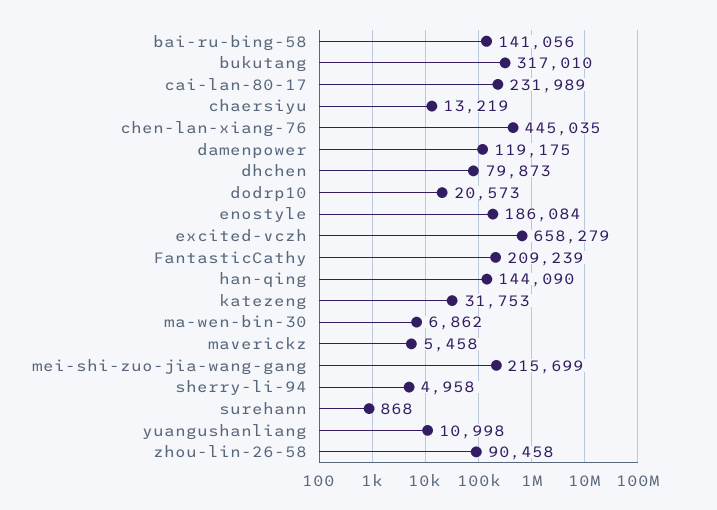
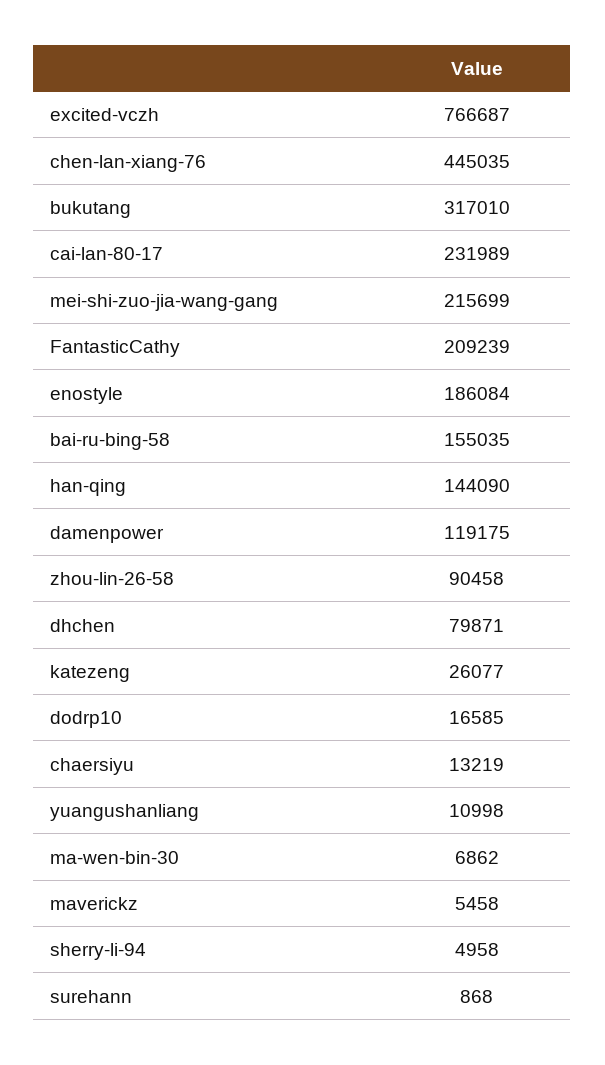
bai-ru-bing-58: 141056 -> 155035
dhchen: 79873 -> 79871
dodrp10: 20573 -> 16585
excited-vczh: 658279 -> 766687
katezeng: 31753 -> 26077

